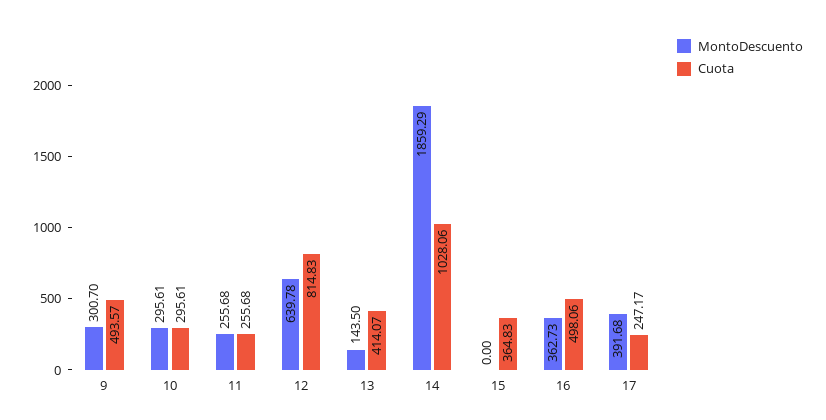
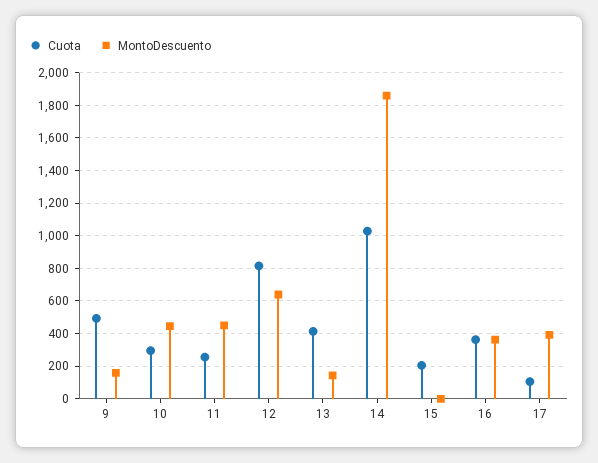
MontoDescuento, 9: 300.7 -> 150
MontoDescuento, 10: 295.61 -> 450
MontoDescuento, 11: 255.68 -> 450
Cuota, 15: 364.83 -> 200
Cuota, 16: 498.06 -> 350
Cuota, 17: 247.17 -> 100

